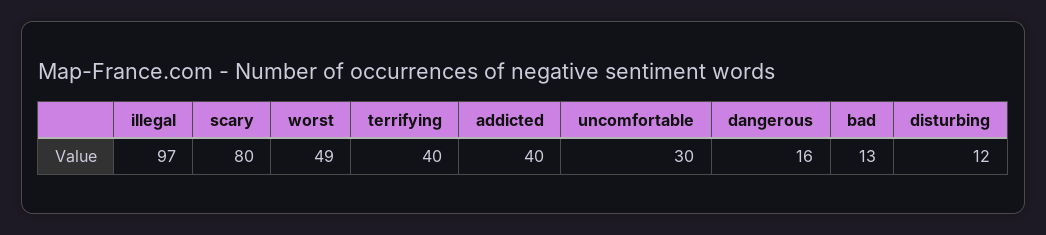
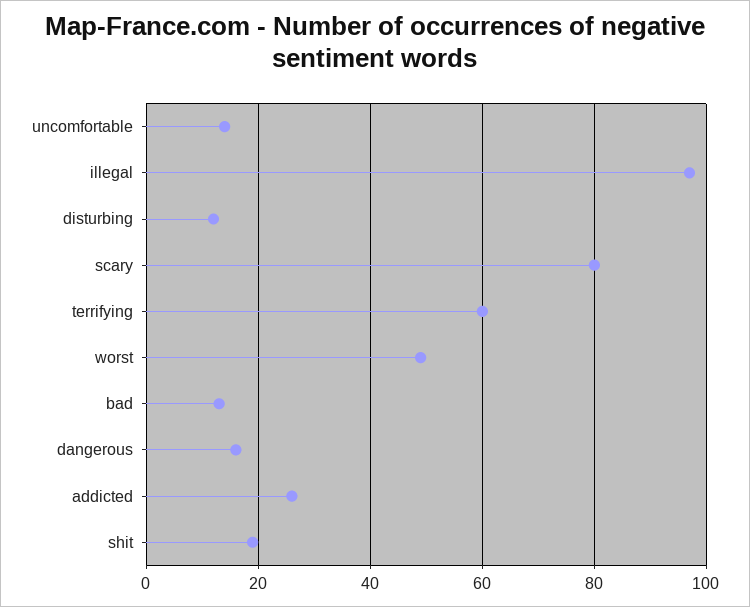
terrifying: 40 -> 60
addicted: 40 -> 25
uncomfortable: 30 -> 15
shit: none -> 20

